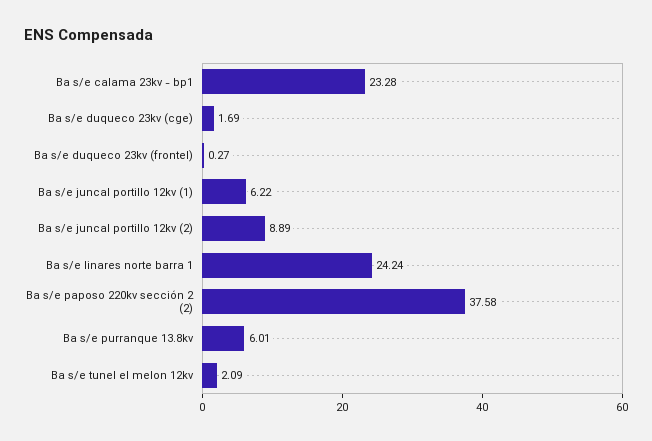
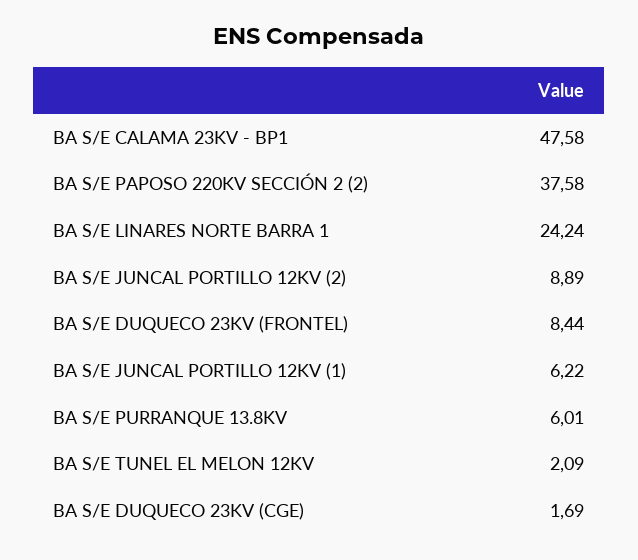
Ba s/e calama 23kv - bp1: 23.28 -> 47.58
Ba s/e duqueco 23kv (frontel): 0.27 -> 8.44

